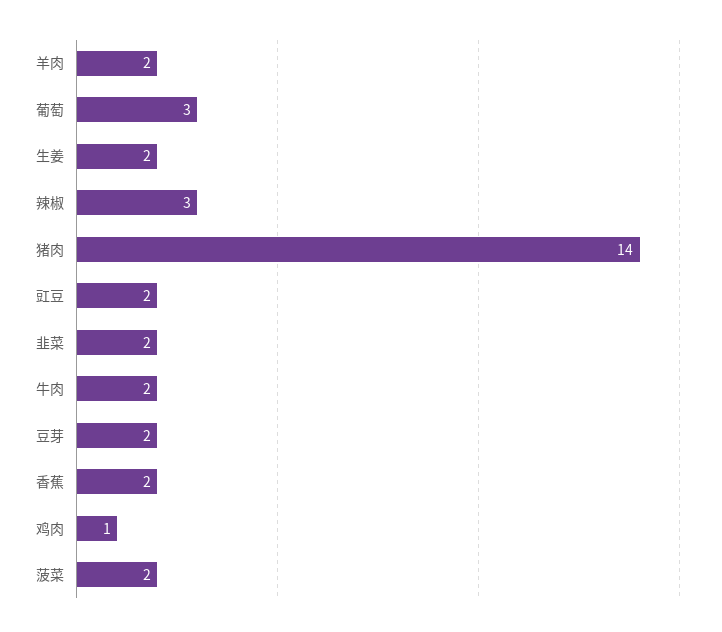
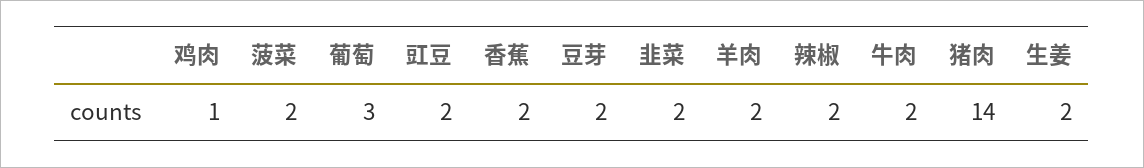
辣椒: 3 -> 2

